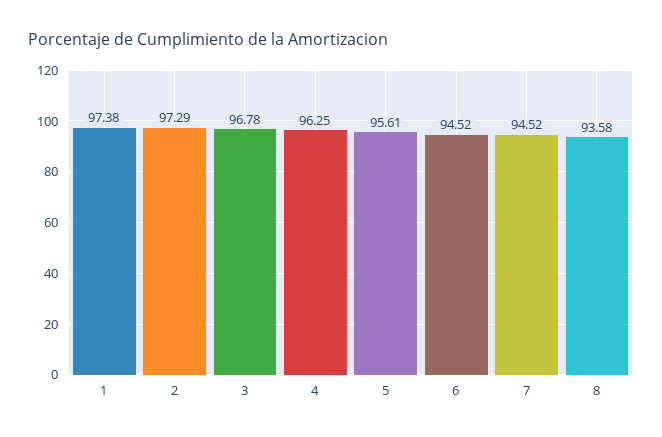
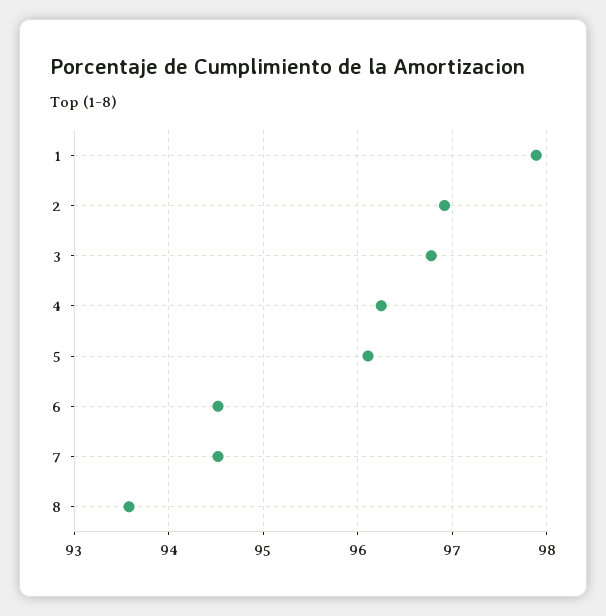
1: 97.38 -> 97.9
2: 97.29 -> 96.9
5: 95.61 -> 96.1

